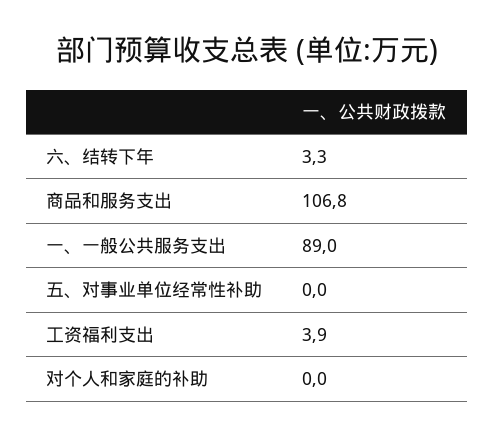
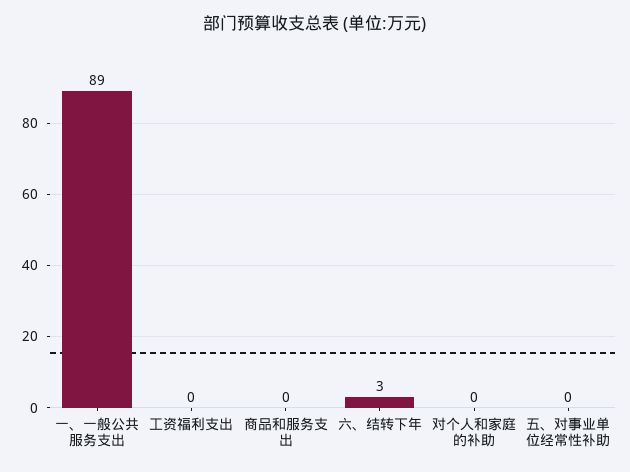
商品和服务支出: 106.8 -> 0
工资福利支出: 3.9 -> 0

